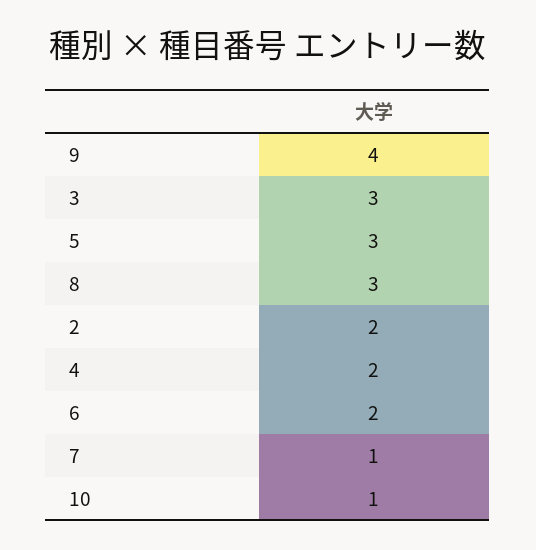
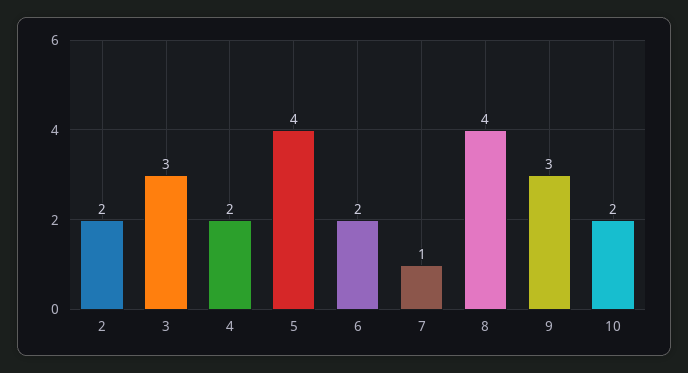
9: 4 -> 3
5: 3 -> 4
8: 3 -> 4
10: 1 -> 2

